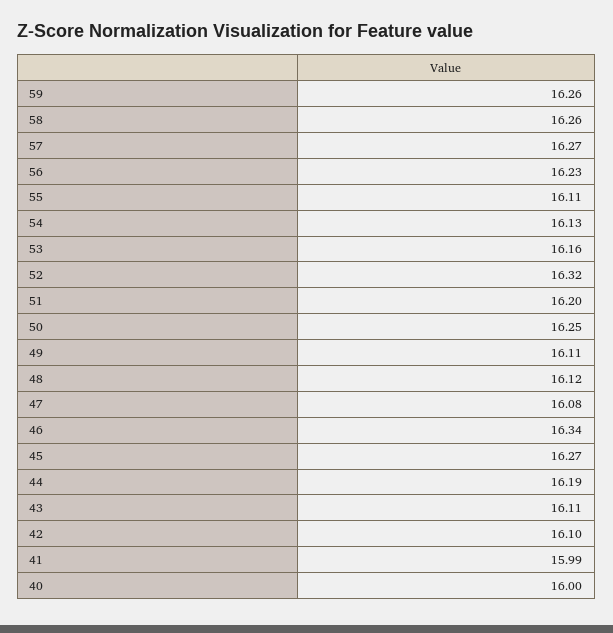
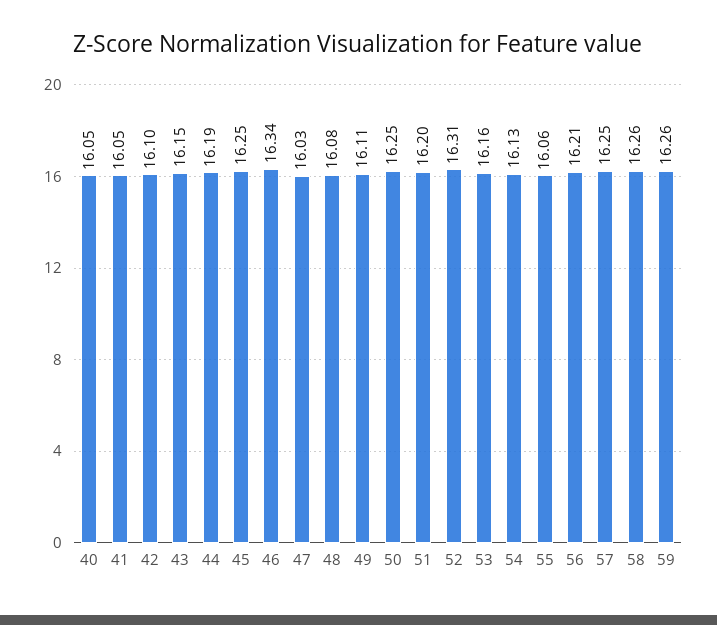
57: 16.27 -> 16.25
56: 16.23 -> 16.21
55: 16.11 -> 16.06
52: 16.32 -> 16.31
48: 16.12 -> 16.08
47: 16.08 -> 16.03
45: 16.27 -> 16.25
43: 16.11 -> 16.15
41: 15.99 -> 16.05
40: 16 -> 16.05

